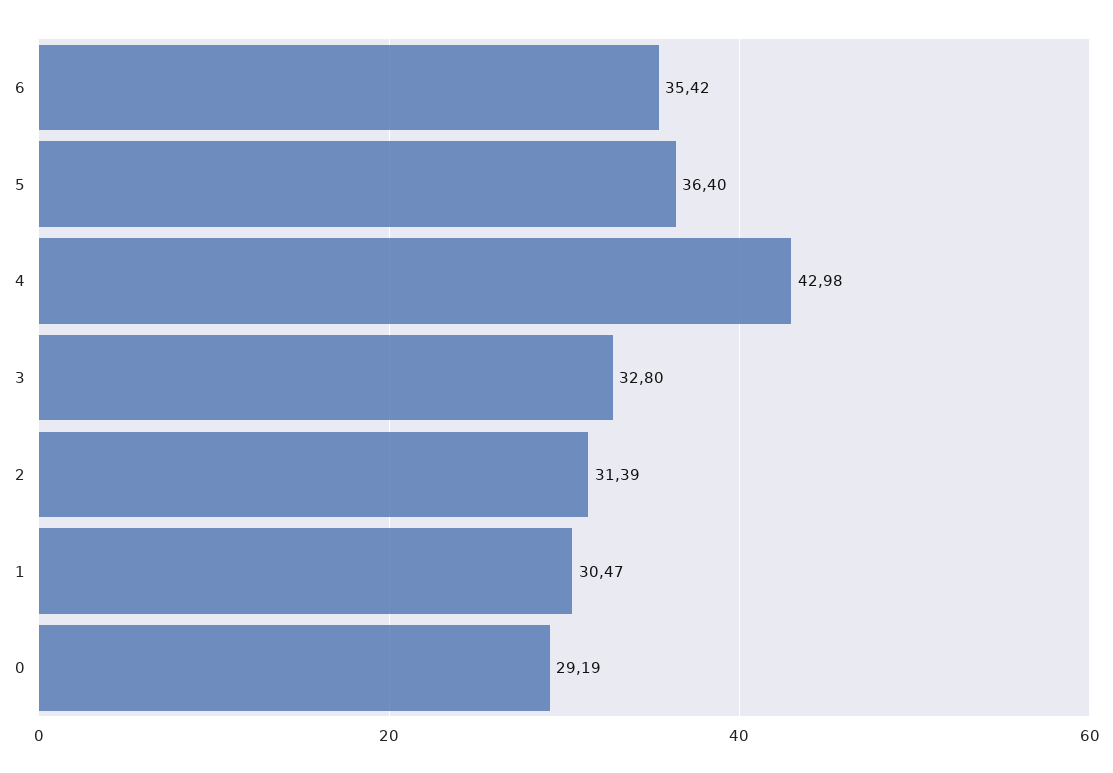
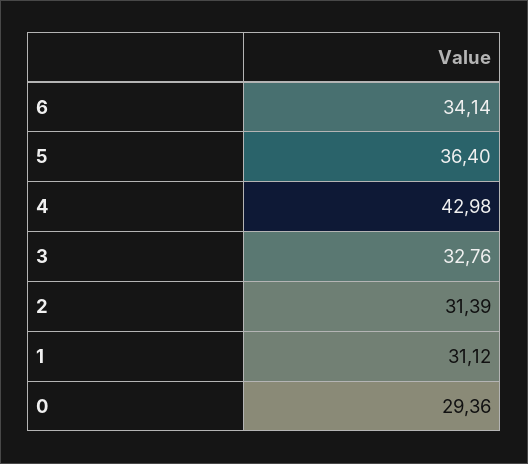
6: 35.42 -> 34.14
3: 32.8 -> 32.76
1: 30.47 -> 31.12
0: 29.19 -> 29.36

